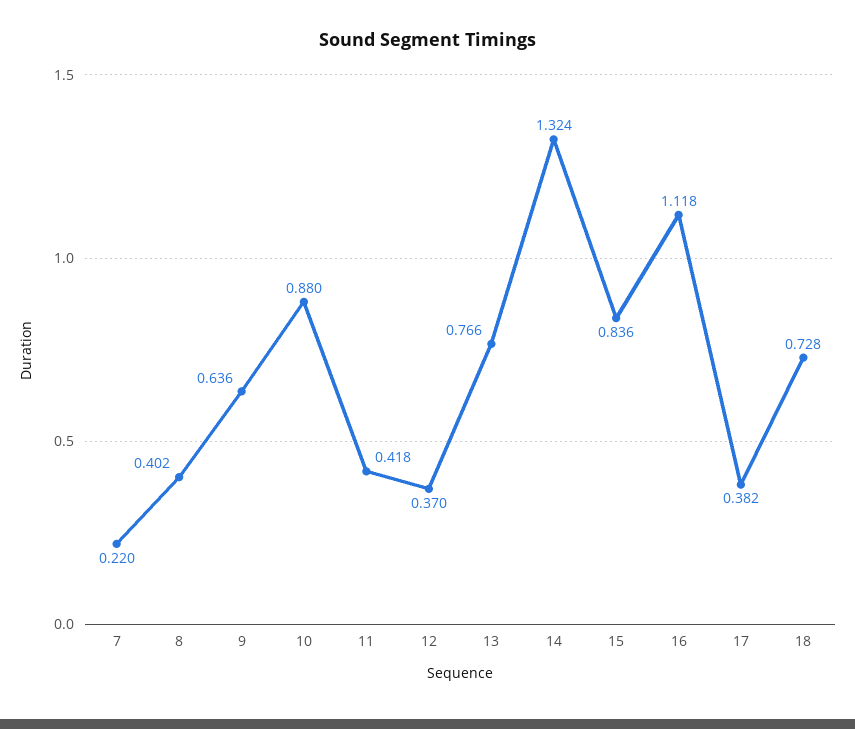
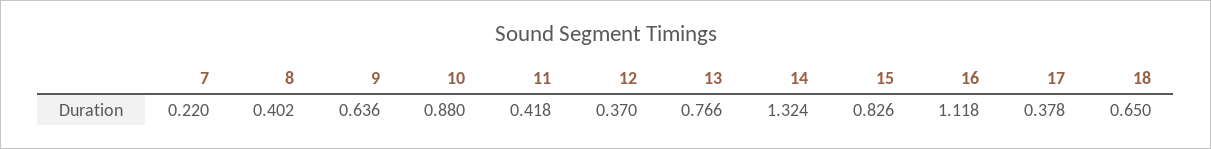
15: 0.836 -> 0.826
17: 0.382 -> 0.378
18: 0.728 -> 0.65

